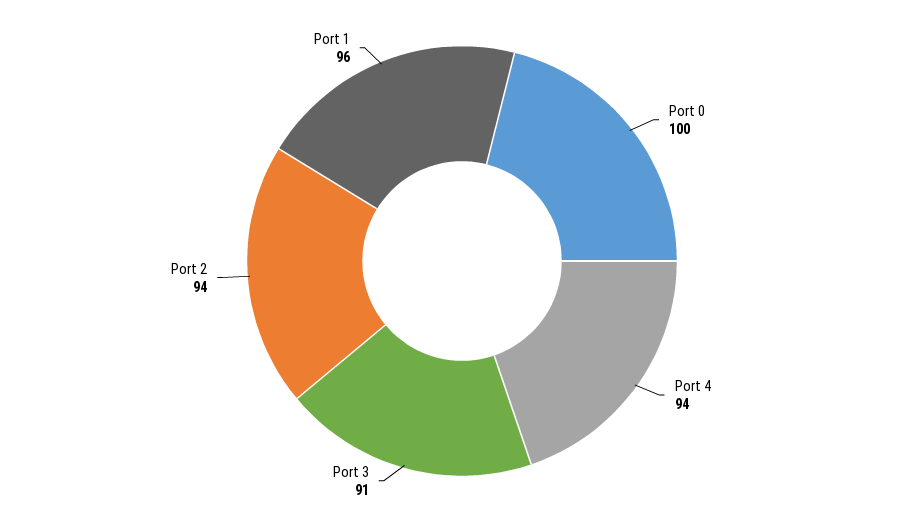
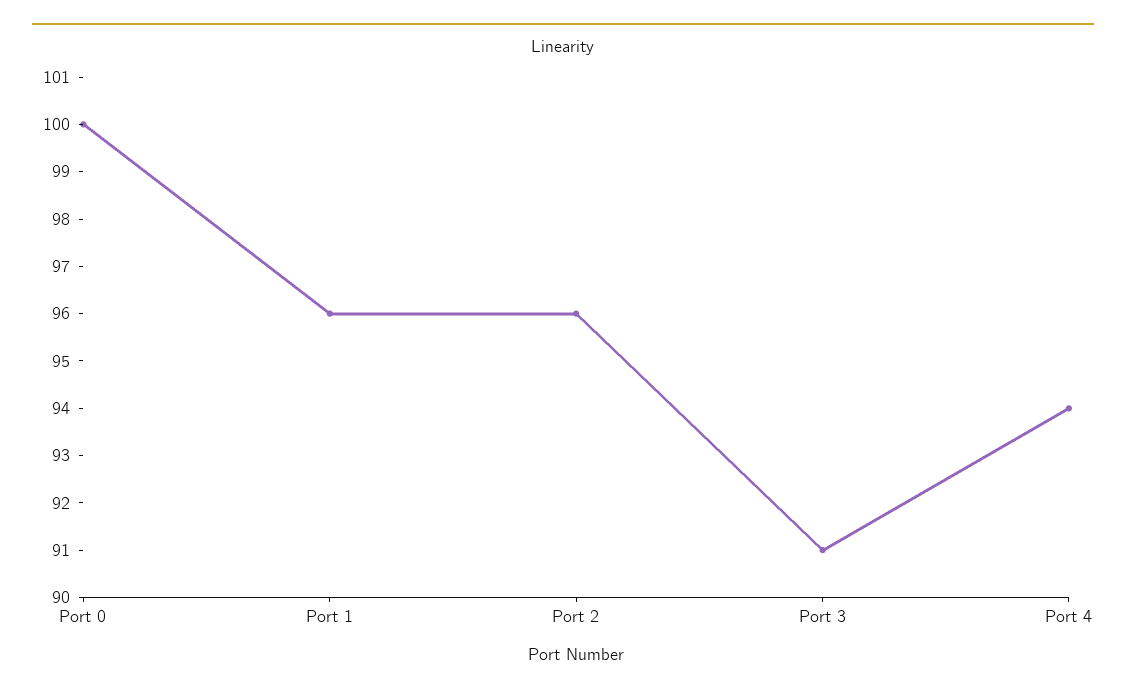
Port 2: 94 -> 96

